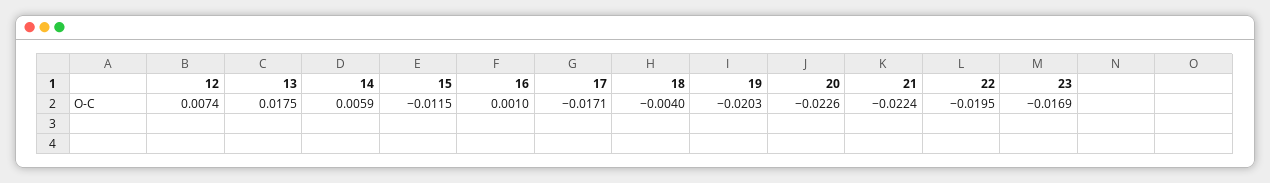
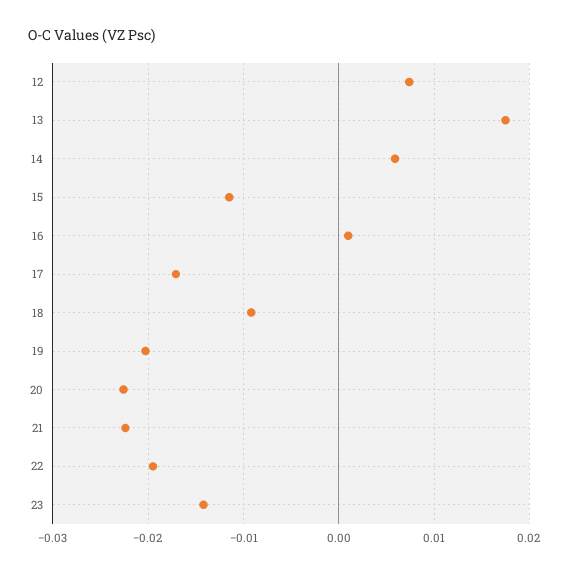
18: -0.004 -> -0.009
23: -0.0169 -> -0.014

